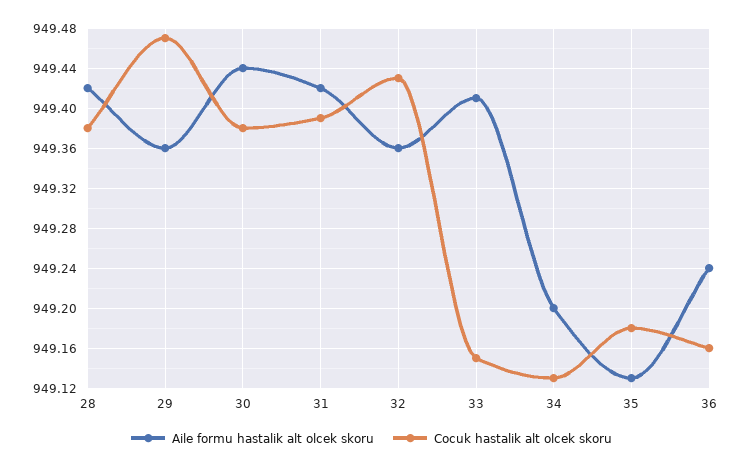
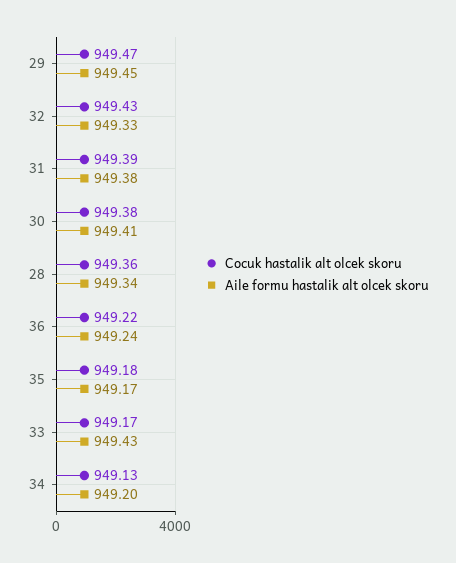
Aile formu hastalik alt olcek skoru, 28: 949.42 -> 949.34
Cocuk hastalik alt olcek skoru, 28: 949.38 -> 949.36
Aile formu hastalik alt olcek skoru, 29: 949.36 -> 949.45
Aile formu hastalik alt olcek skoru, 30: 949.44 -> 949.41
Aile formu hastalik alt olcek skoru, 31: 949.42 -> 949.38
Aile formu hastalik alt olcek skoru, 32: 949.36 -> 949.33
Aile formu hastalik alt olcek skoru, 33: 949.41 -> 949.43
Cocuk hastalik alt olcek skoru, 33: 949.15 -> 949.17
Aile formu hastalik alt olcek skoru, 35: 949.13 -> 949.17
Cocuk hastalik alt olcek skoru, 36: 949.16 -> 949.22

